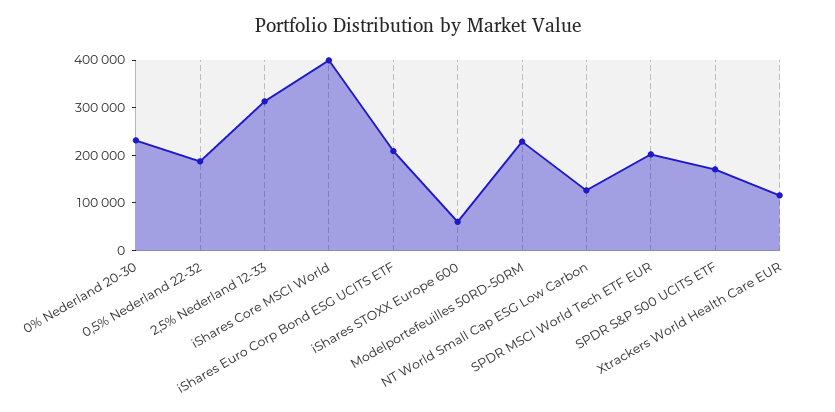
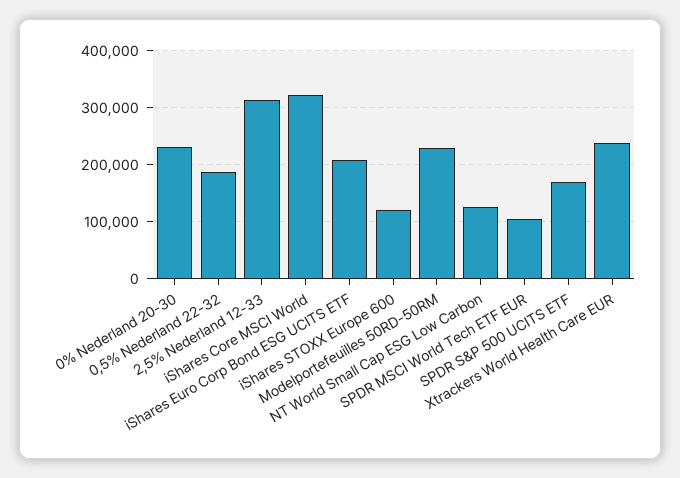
iShares Core MSCI World: 400000 -> 320000
iShares STOXX Europe 600: 60000 -> 120000
SPDR MSCI World Tech ETF EUR: 200000 -> 100000
Xtrackers World Health Care EUR: 120000 -> 240000

